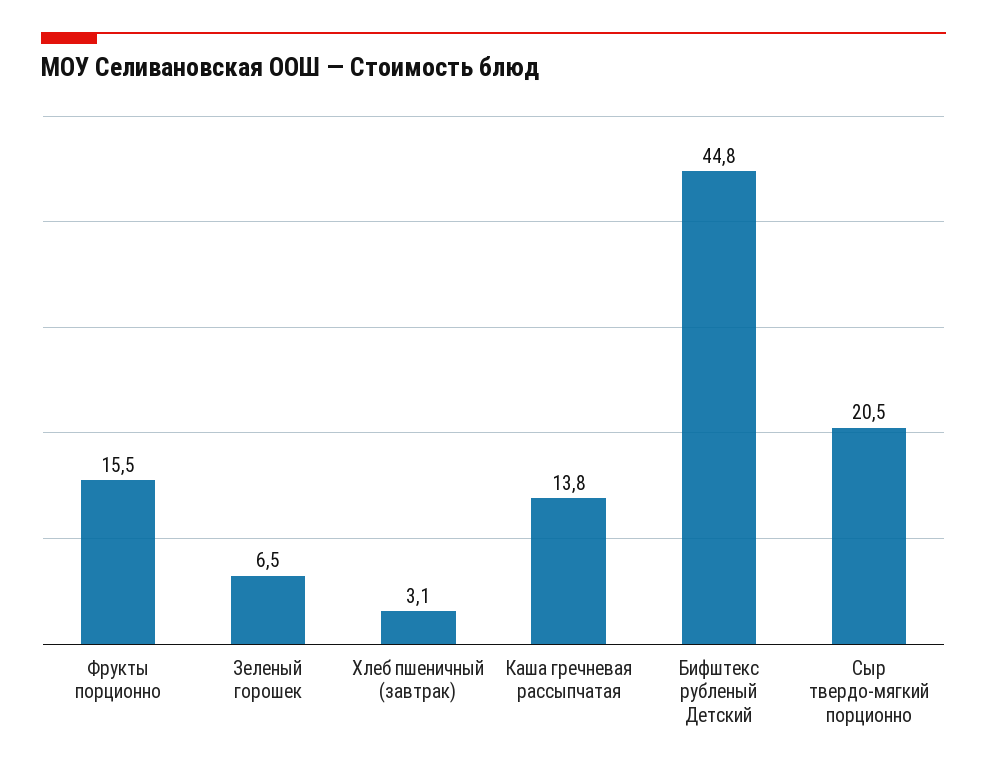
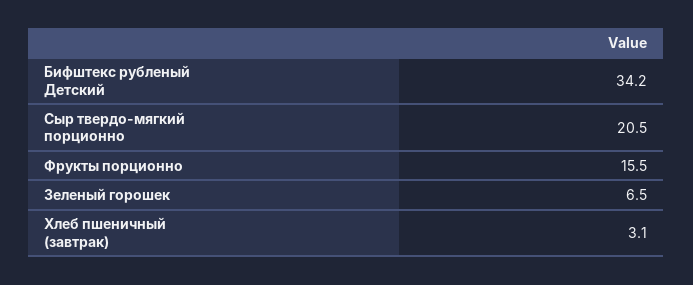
Каша гречневая рассыпчатая: 13.8 -> none
Бифштекс рубленый Детский: 44.8 -> 34.2

